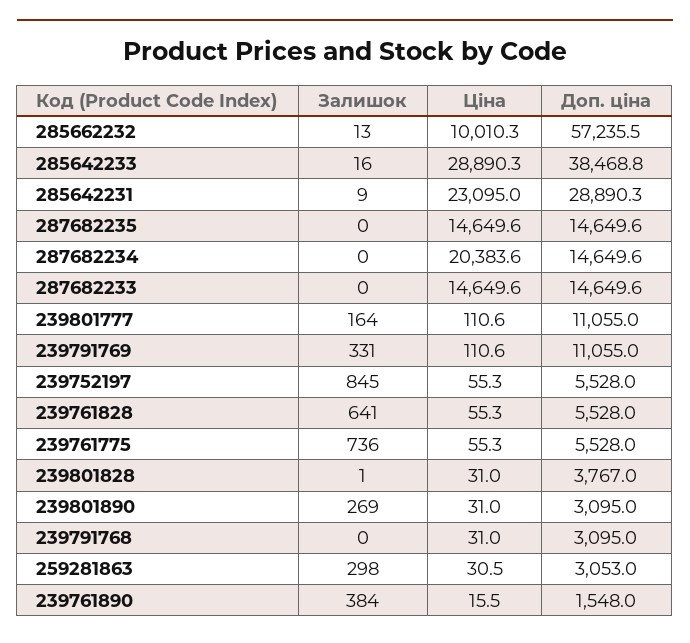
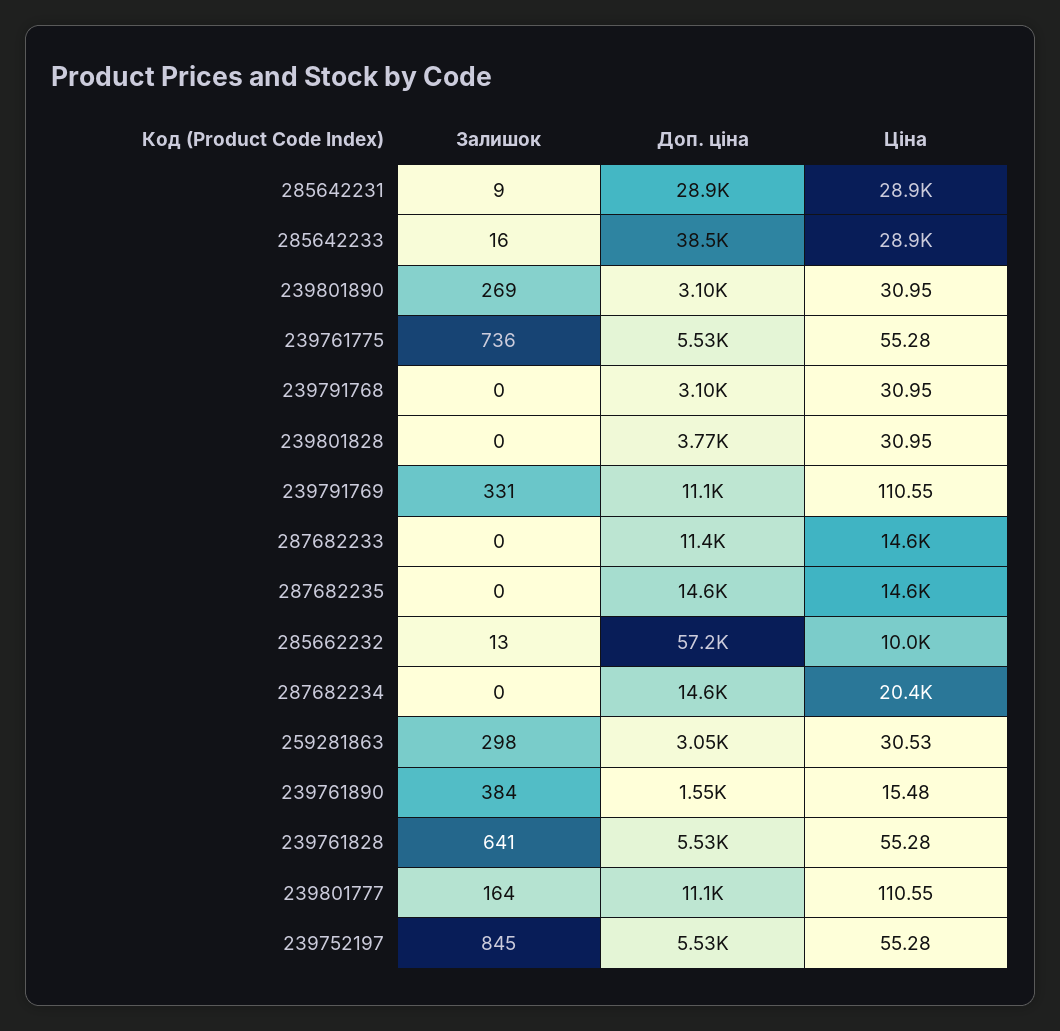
Ціна, 285642231: 23095 -> 28900
Доп. ціна, 287682233: 14649.6 -> 11400
Залишок, 239801828: 1 -> 0

